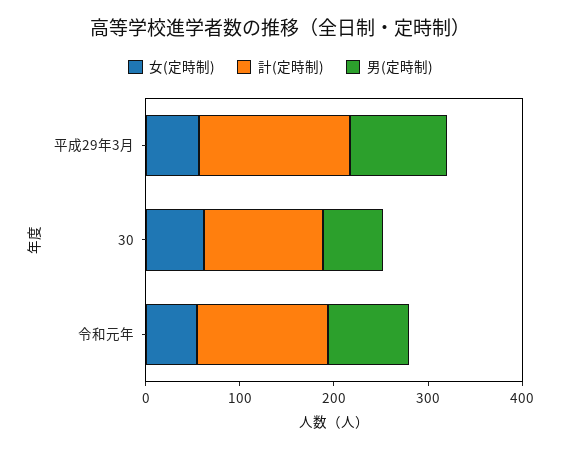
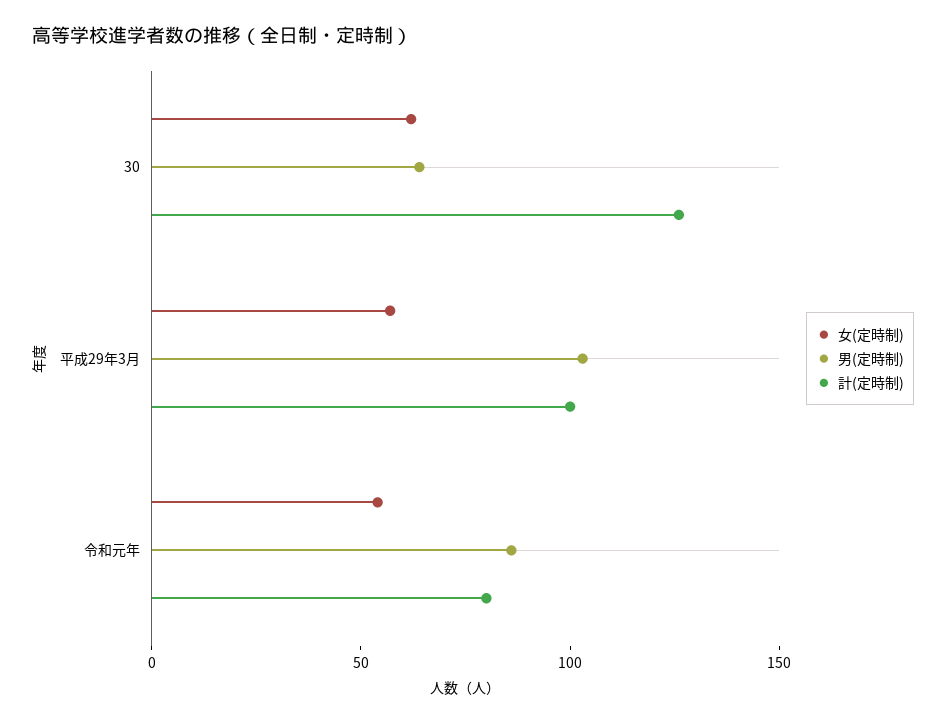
計(定時制), 平成29年3月: 160 -> 100
計(定時制), 令和元年: 140 -> 80

